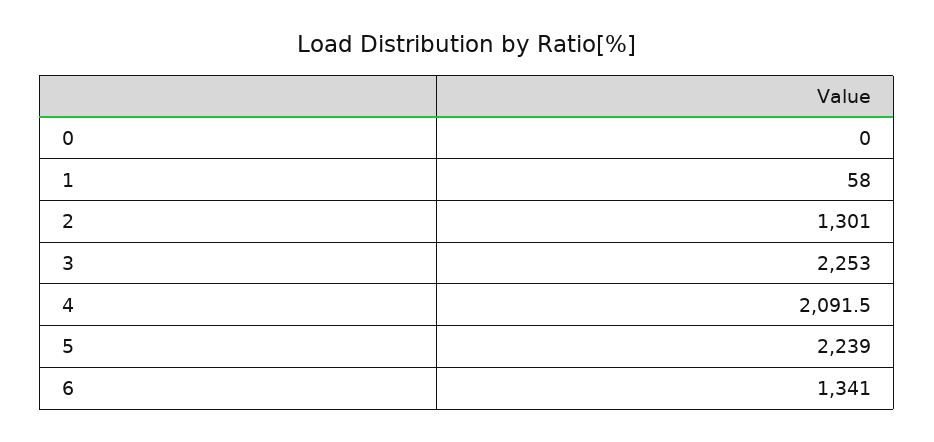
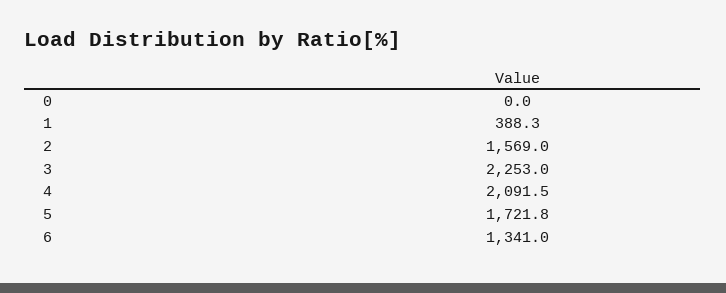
1: 58 -> 388.3
2: 1301 -> 1569
5: 2239 -> 1721.8

